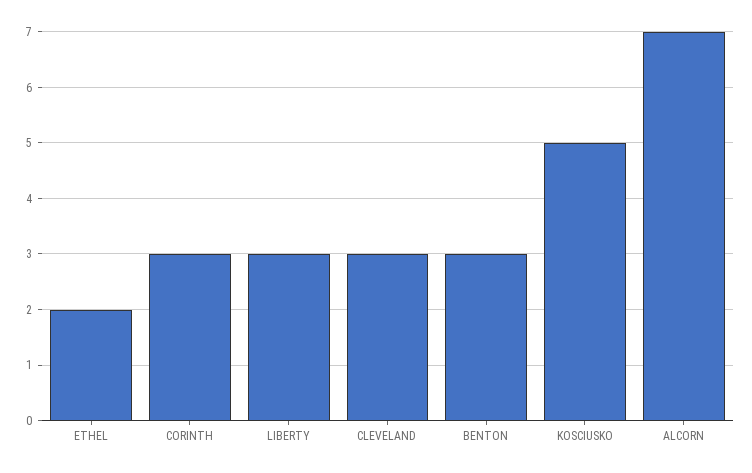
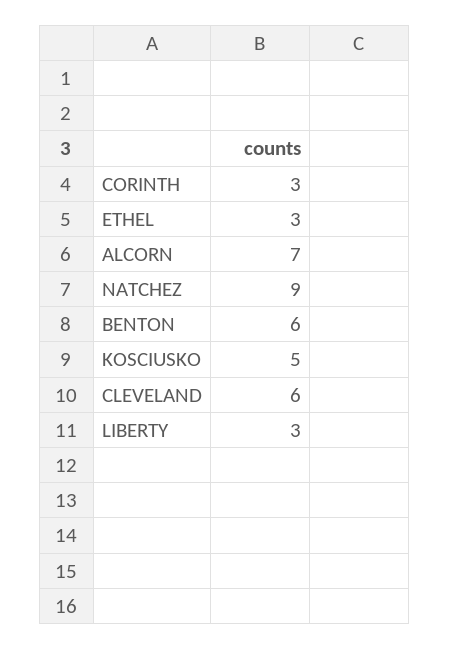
ETHEL: 2 -> 3
CLEVELAND: 3 -> 6
BENTON: 3 -> 6
NATCHEZ: none -> 9

